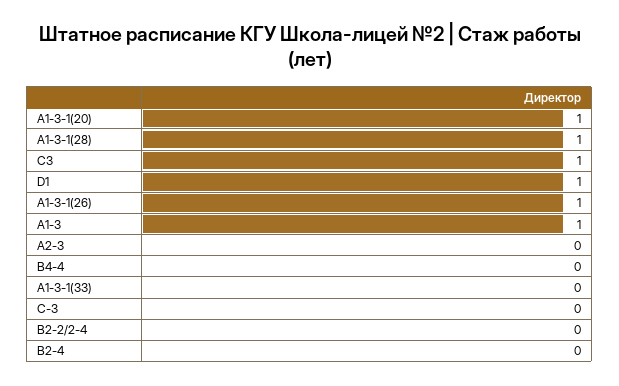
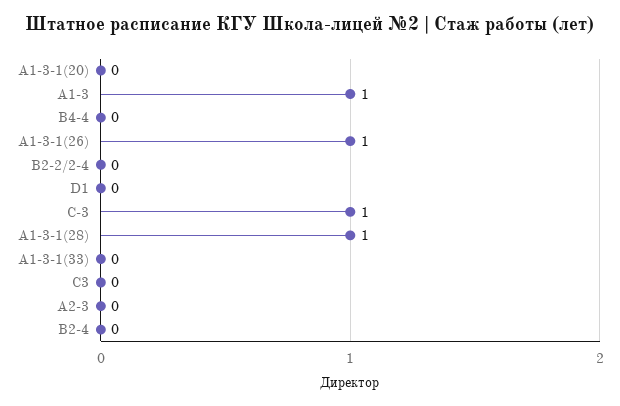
А1-3-1(20): 1 -> 0
С3: 1 -> 0
D1: 1 -> 0
С-3: 0 -> 1

